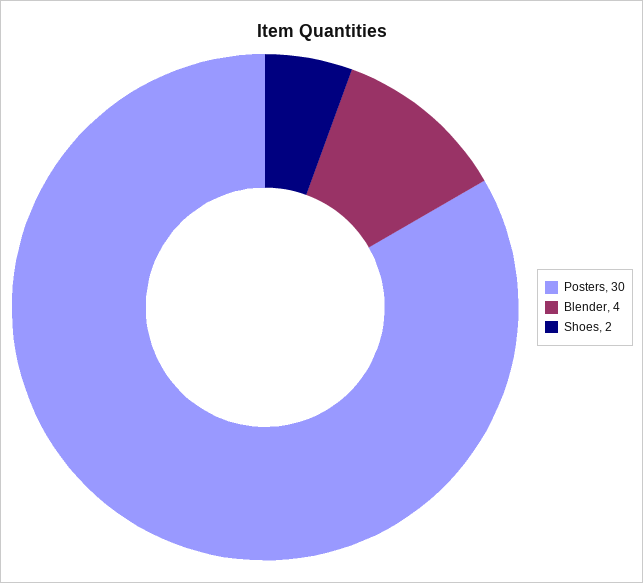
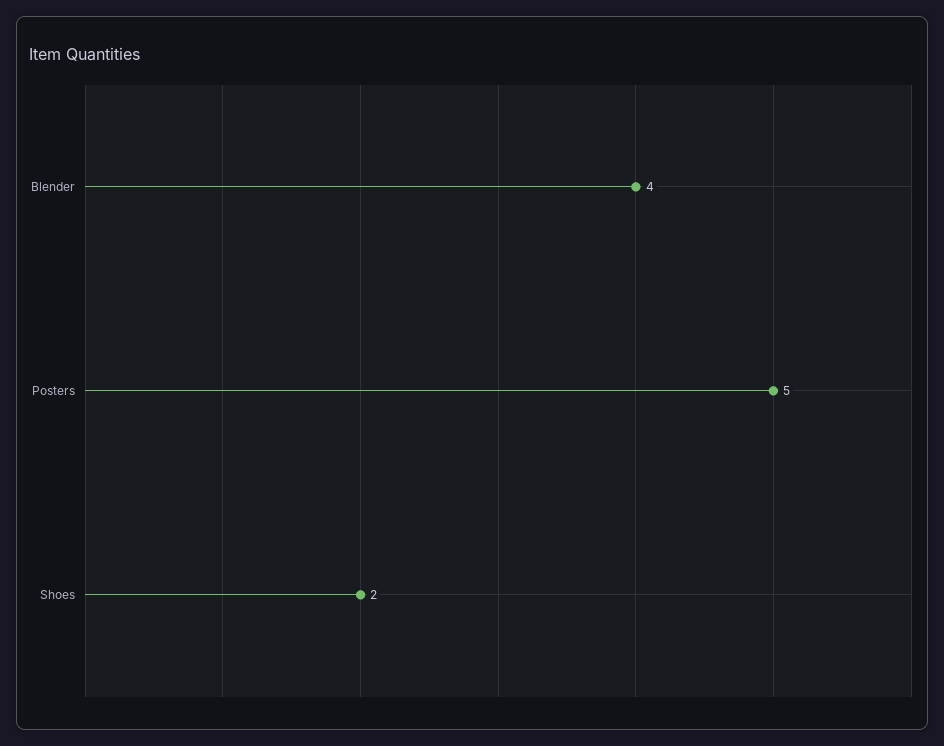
Posters: 30 -> 5

